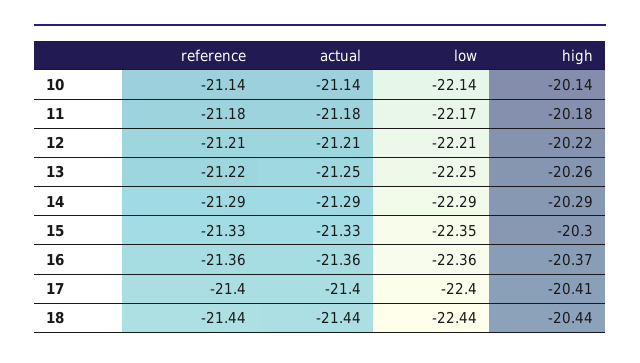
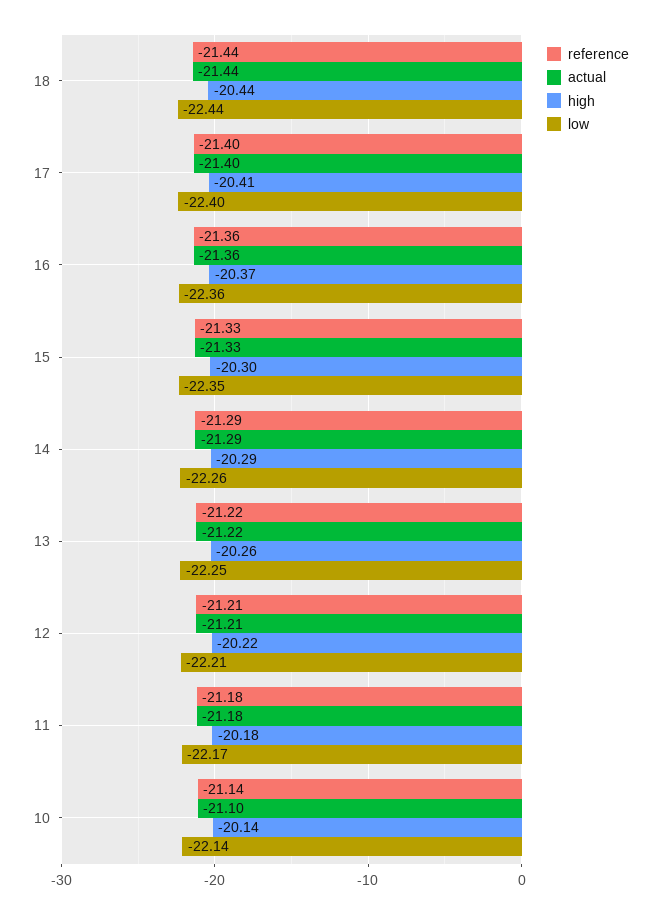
actual, 10: -21.14 -> -21.1
actual, 13: -21.25 -> -21.22
low, 14: -22.29 -> -22.26

